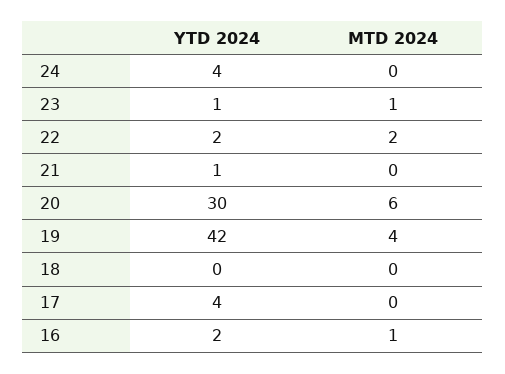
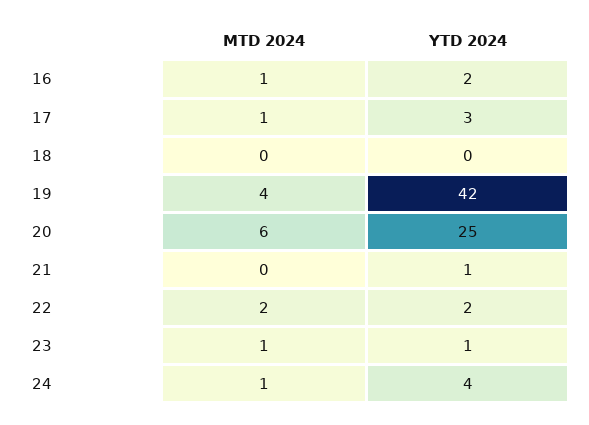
MTD 2024, 24: 0 -> 1
YTD 2024, 20: 30 -> 25
YTD 2024, 17: 4 -> 3
MTD 2024, 17: 0 -> 1

